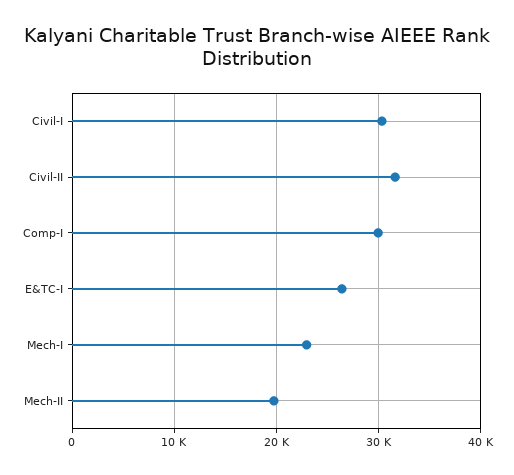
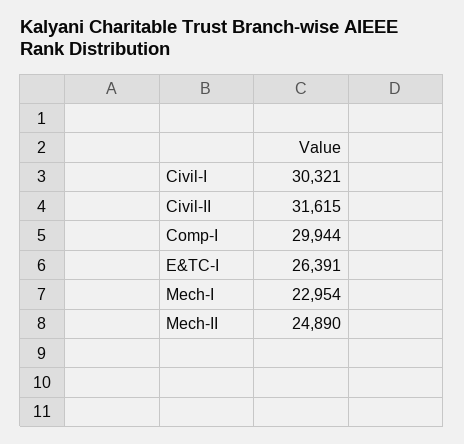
Mech-II: 20000 -> 24890

